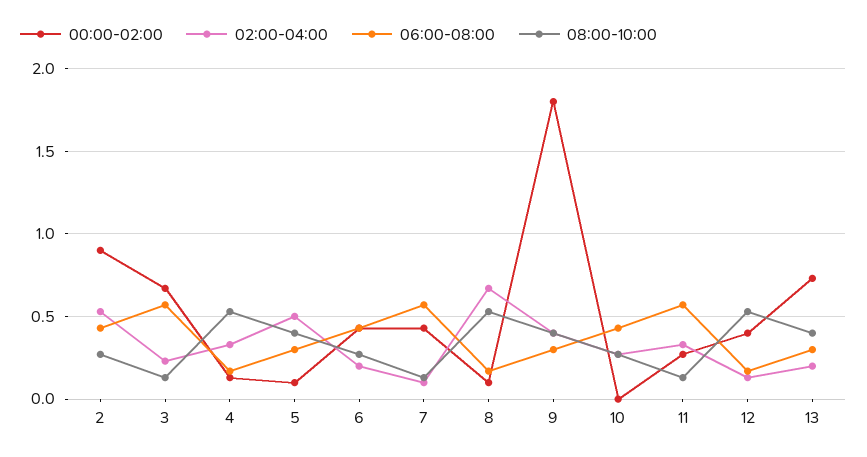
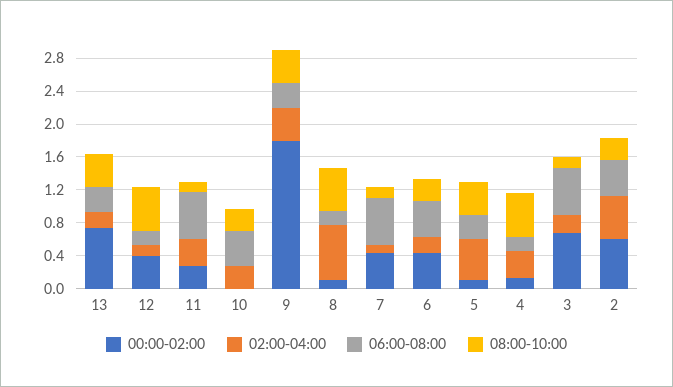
00:00-02:00, 2: 0.9 -> 0.6

